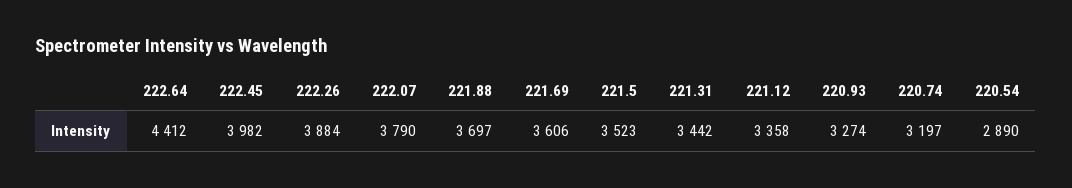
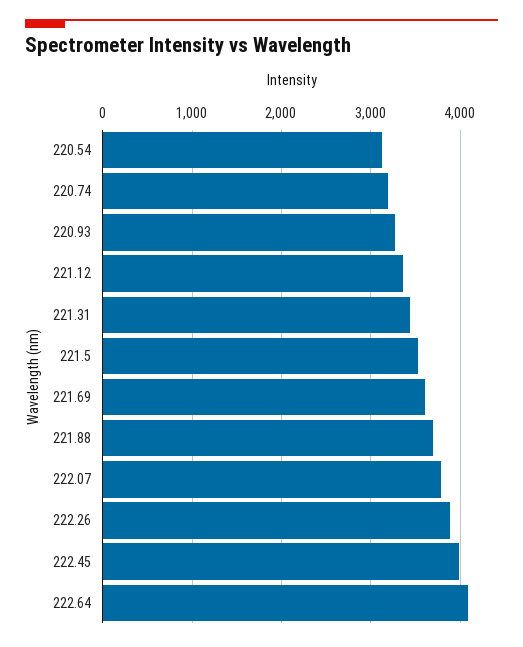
222.64: 4412 -> 4100
220.54: 2890 -> 3100

